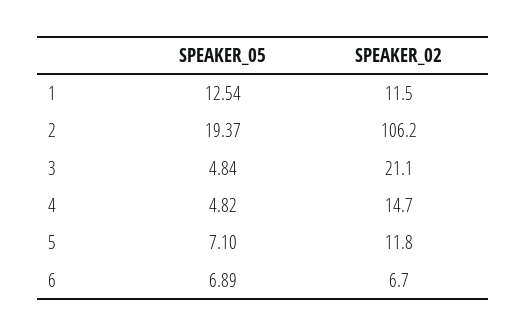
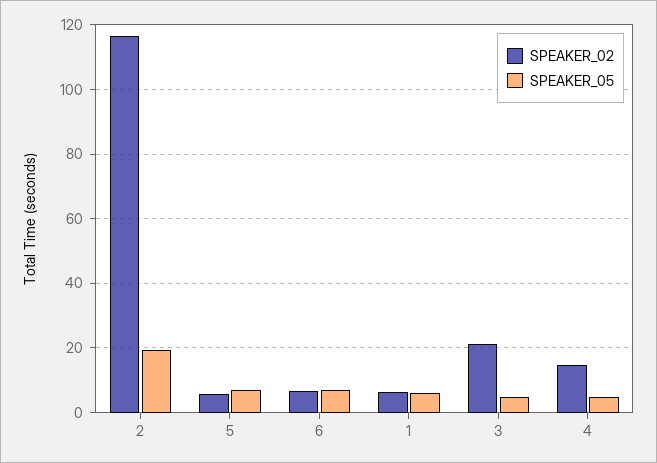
SPEAKER_05, 1: 12.54 -> 6
SPEAKER_02, 1: 11.5 -> 6
SPEAKER_02, 2: 106.2 -> 116
SPEAKER_02, 5: 11.8 -> 6

